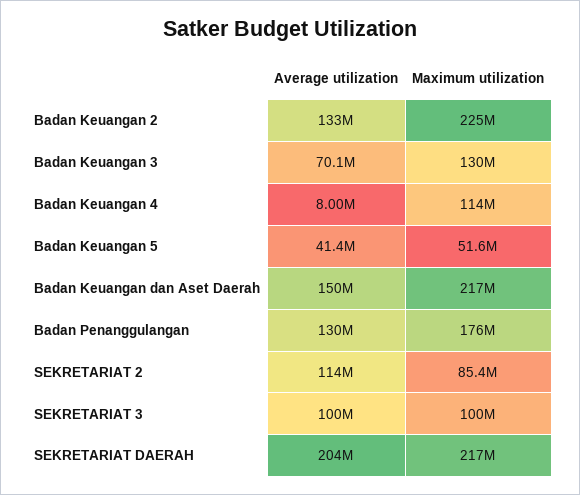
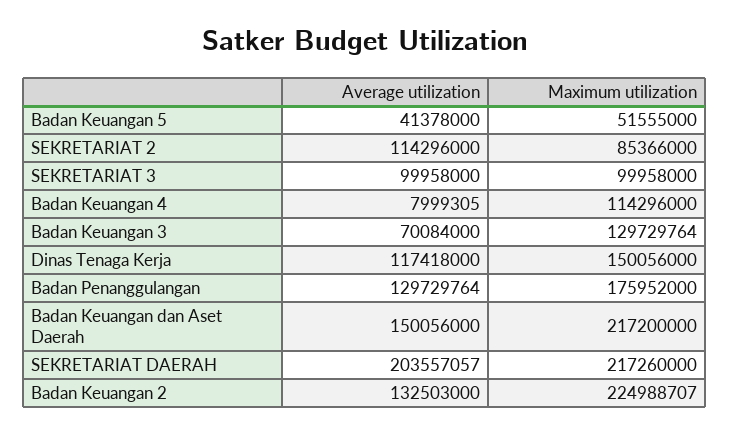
Average utilization, Dinas Tenaga Kerja: none -> 117418000
Maximum utilization, Dinas Tenaga Kerja: none -> 150056000

